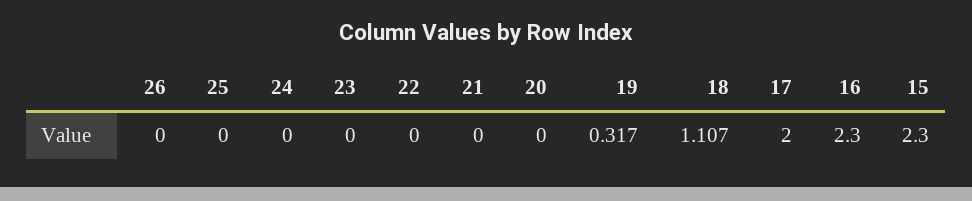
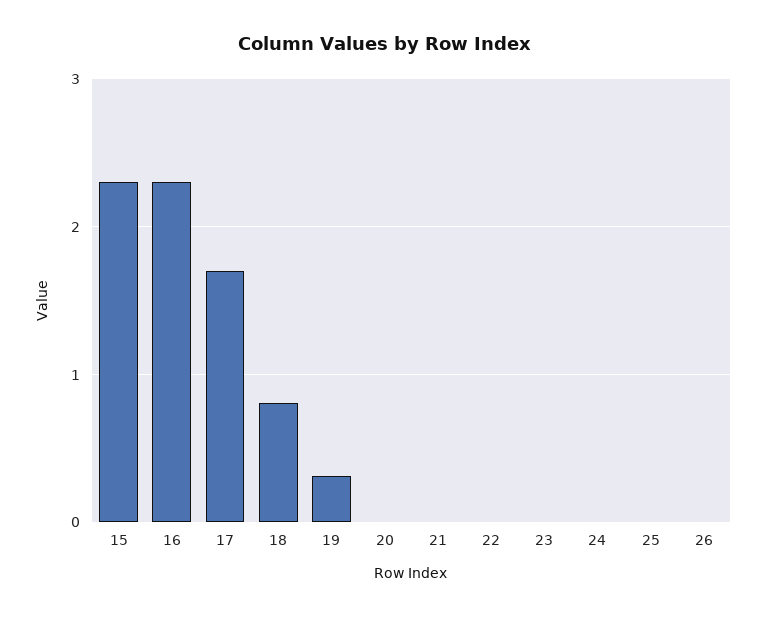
18: 1.107 -> 0.8
17: 2 -> 1.7

